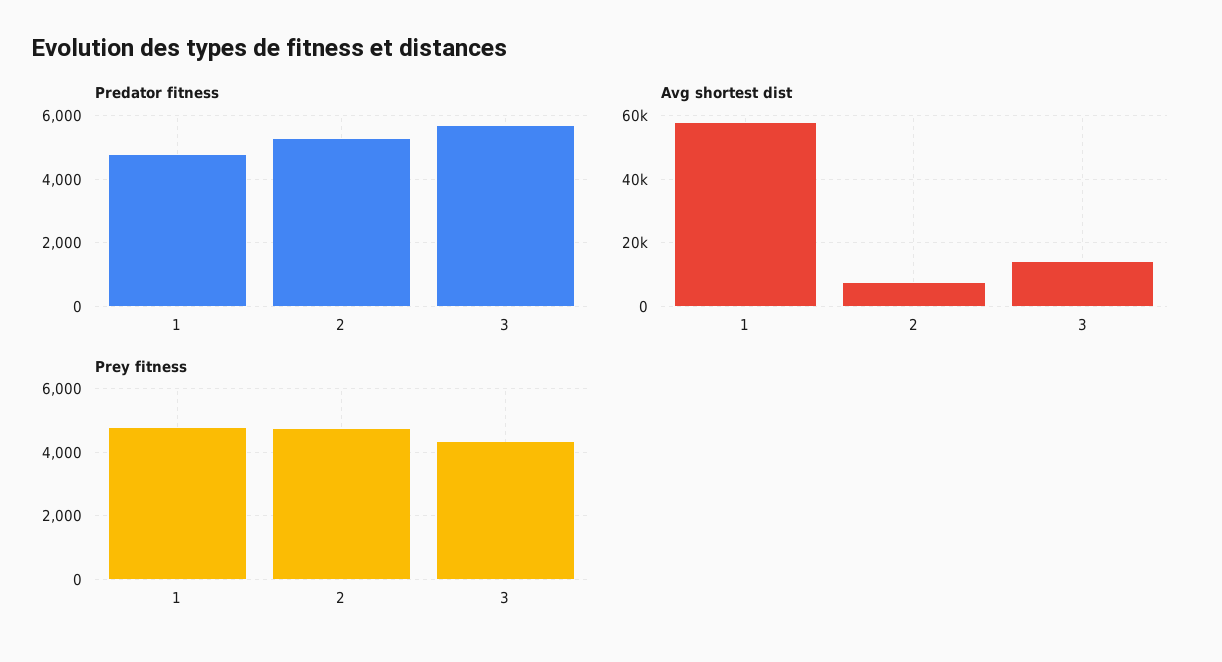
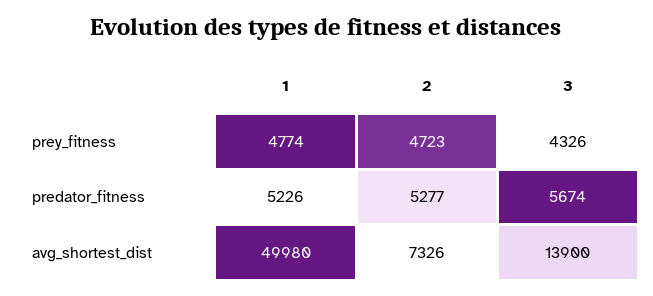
Predator fitness, 1: 4800 -> 5226
Avg shortest dist, 1: 58000 -> 49980

